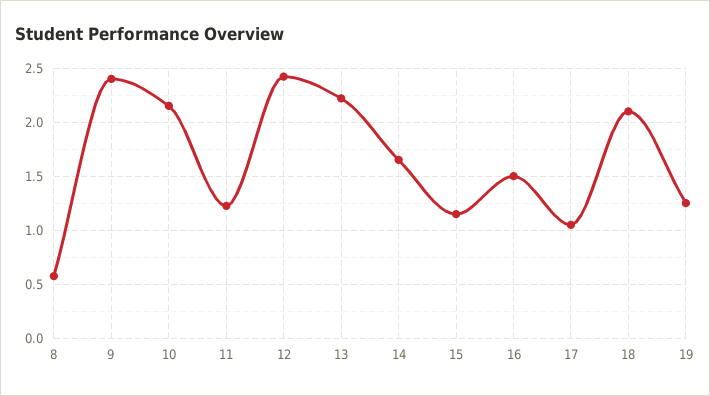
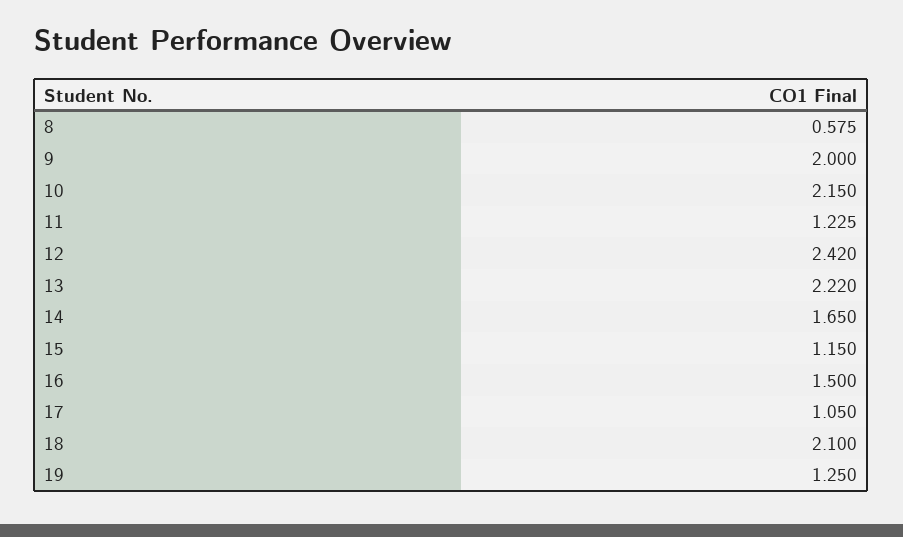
9: 2.4 -> 2

